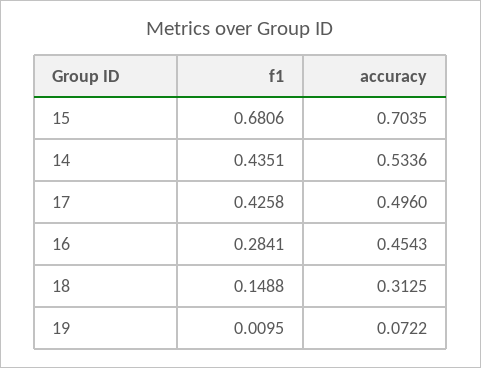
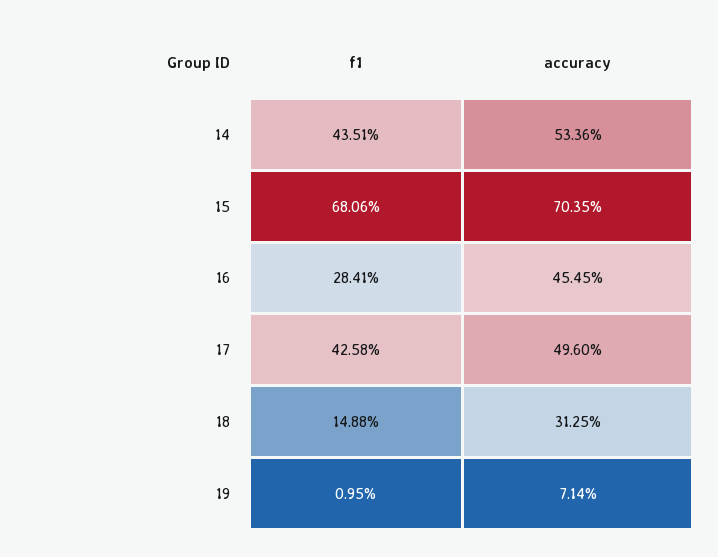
accuracy, 16: 0.4543 -> 0.4545
accuracy, 19: 0.0722 -> 0.0714

